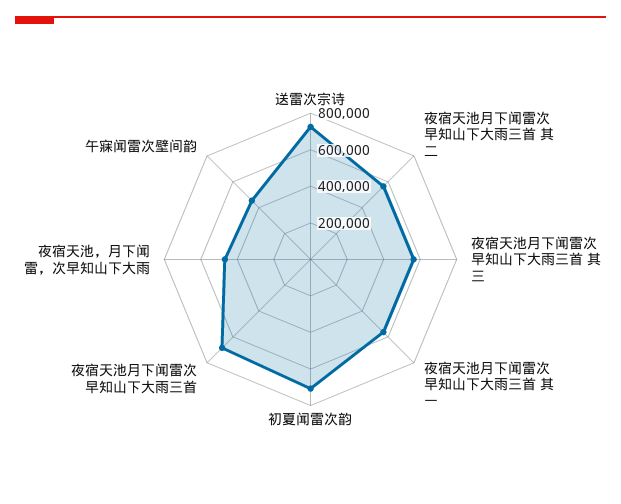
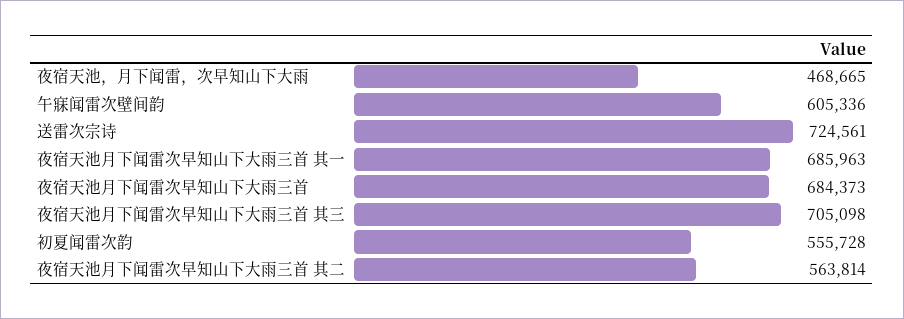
夜宿天池月下闻雷次早知山下大雨三首 其三: 550000 -> 705098
夜宿天池月下闻雷次早知山下大雨三首 其一: 550000 -> 685963
初夏闻雷次韵: 700000 -> 555728
午寐闻雷次壁间韵: 450000 -> 605336

